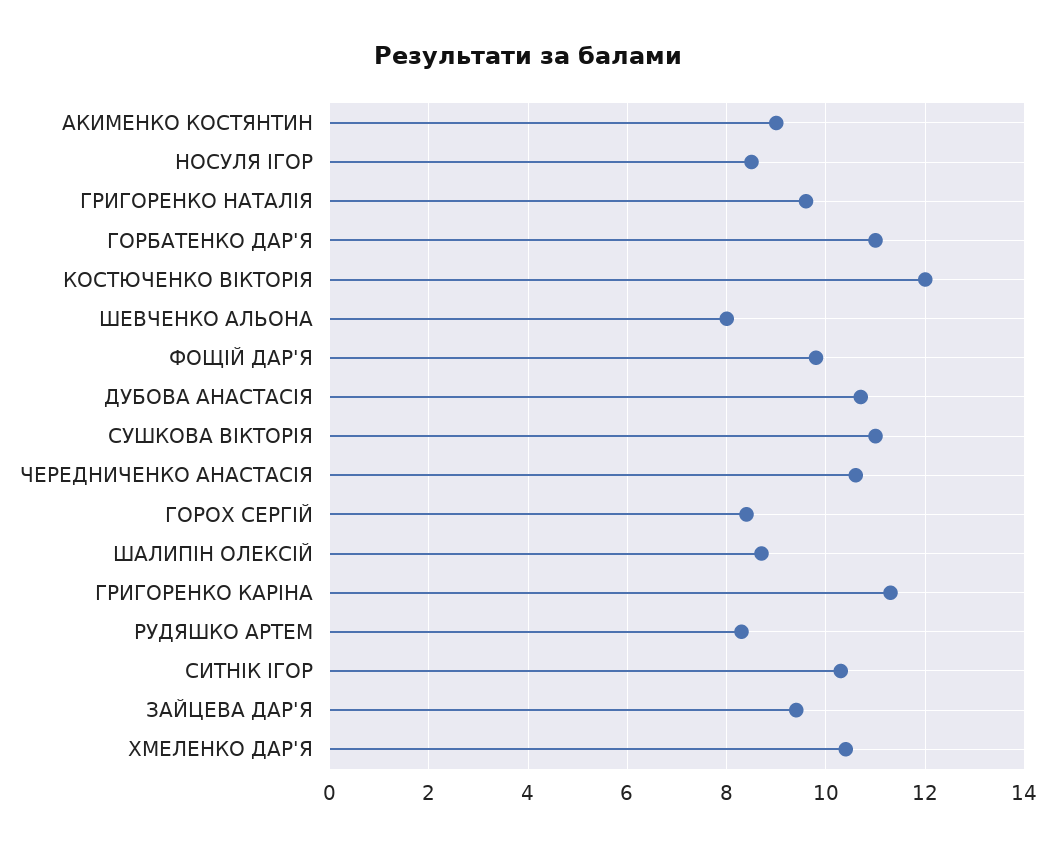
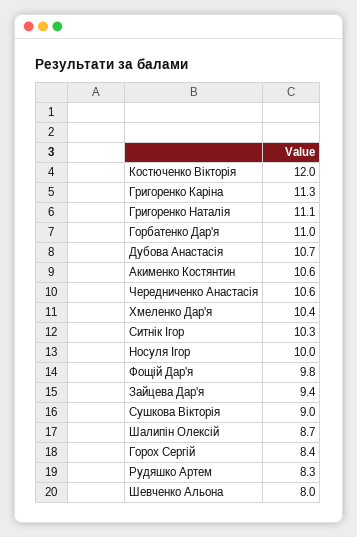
АКИМЕНКО КОСТЯНТИН: 9 -> 10.6
НОСУЛЯ ІГОР: 8.5 -> 10
ГРИГОРЕНКО НАТАЛІЯ: 9.5 -> 11.1
СУШКОВА ВІКТОРІЯ: 11 -> 9

